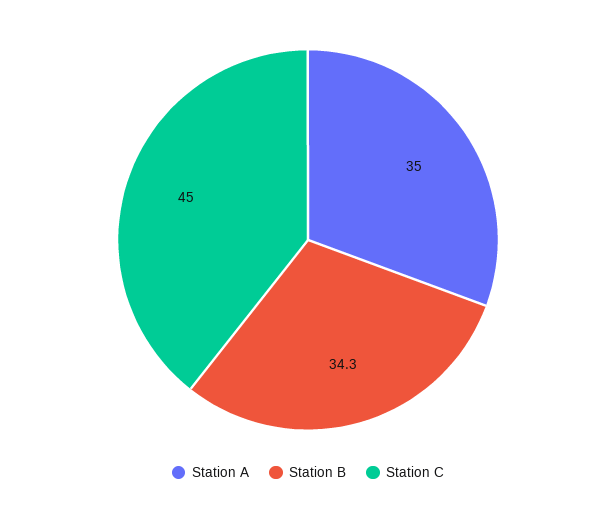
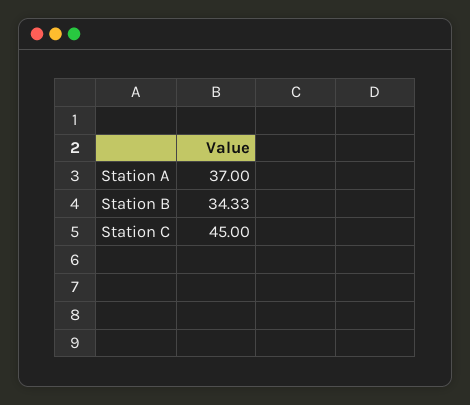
Station A: 35 -> 37

